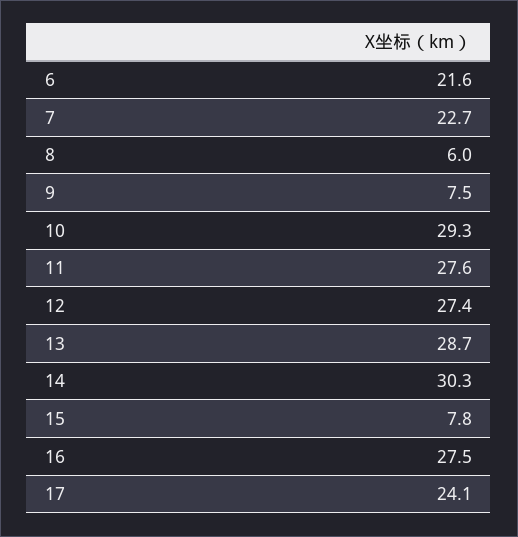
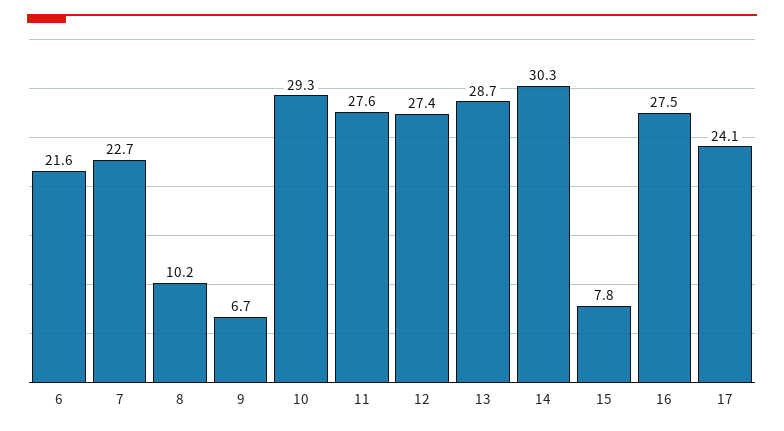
8: 6 -> 10.2
9: 7.5 -> 6.7

